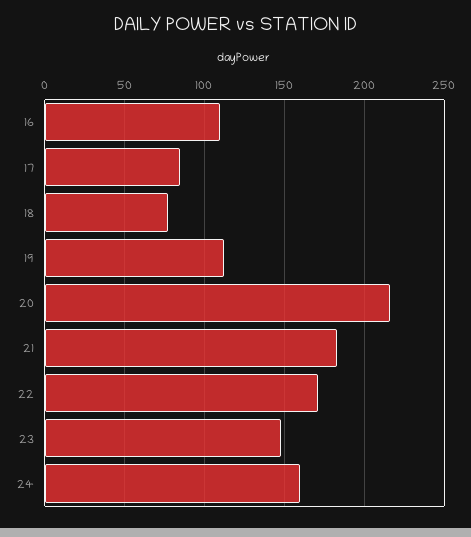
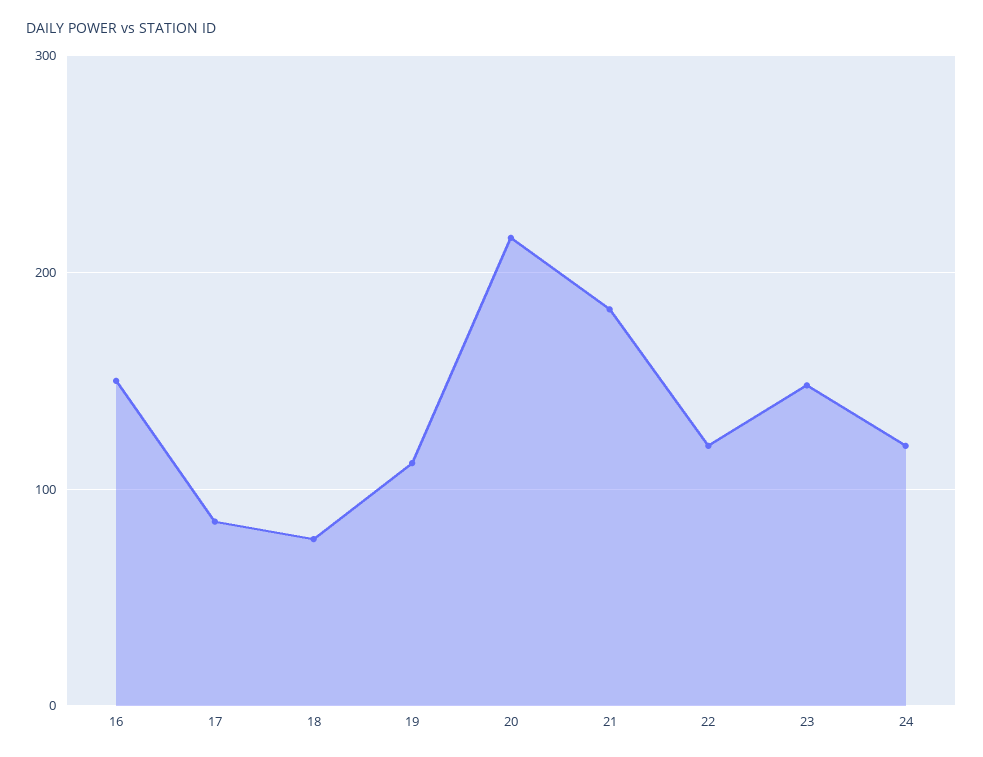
16: 110 -> 150
22: 170 -> 120
24: 160 -> 120

